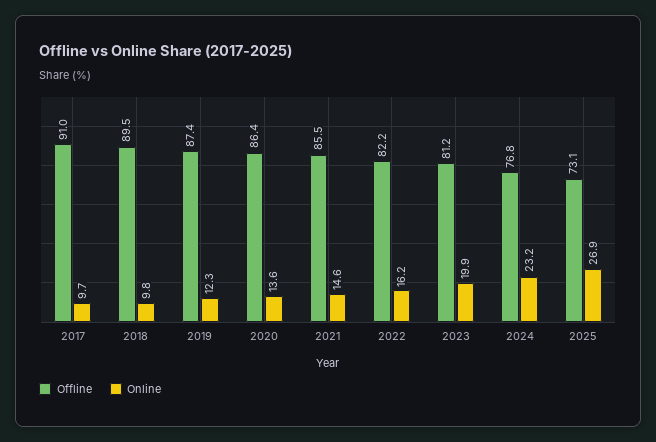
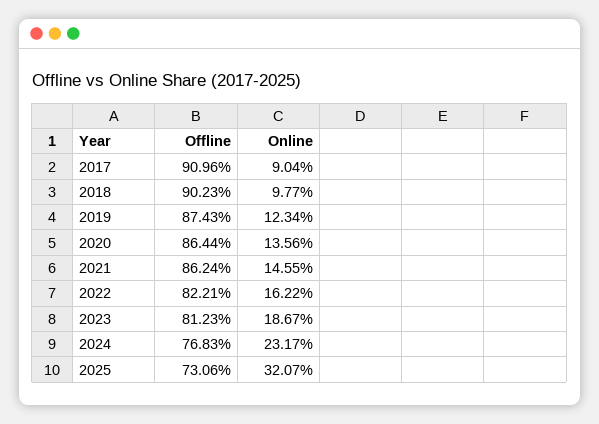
Online, 2017: 9.7 -> 9.04
Offline, 2018: 89.5 -> 90.23
Offline, 2021: 85.5 -> 86.24
Online, 2023: 19.9 -> 18.67
Online, 2025: 26.9 -> 32.07

